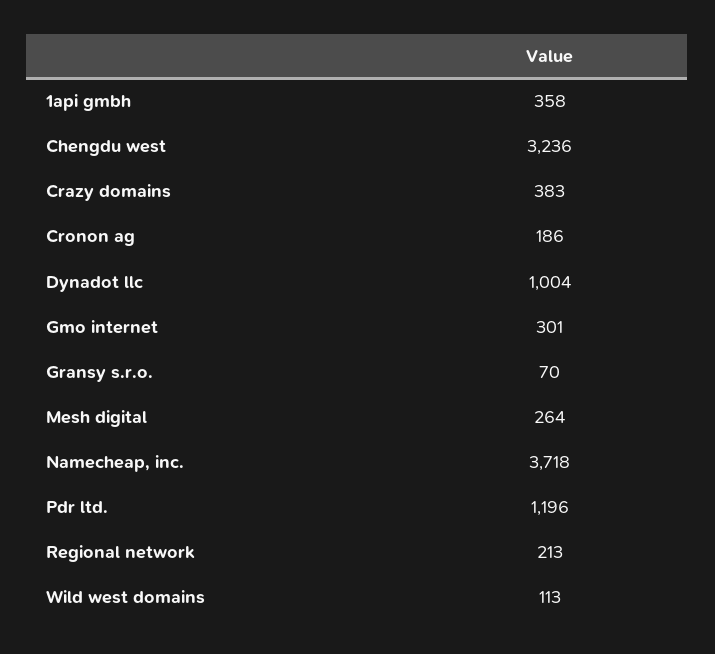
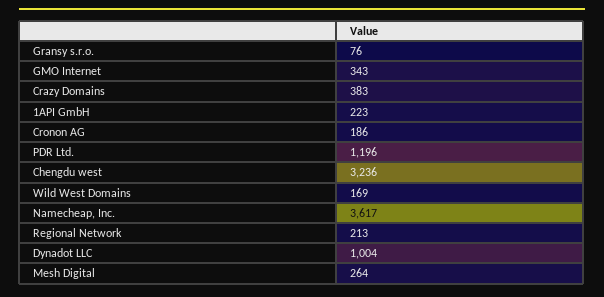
1api gmbh: 358 -> 223
Gmo internet: 301 -> 343
Gransy s.r.o.: 70 -> 76
Namecheap, inc.: 3718 -> 3617
Wild west domains: 113 -> 169

